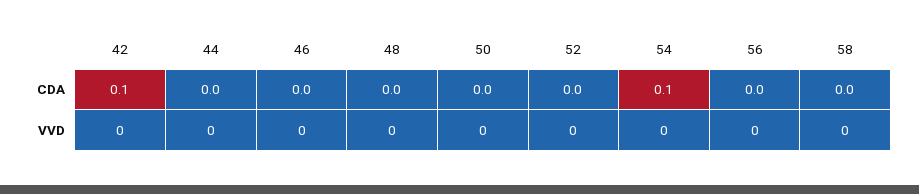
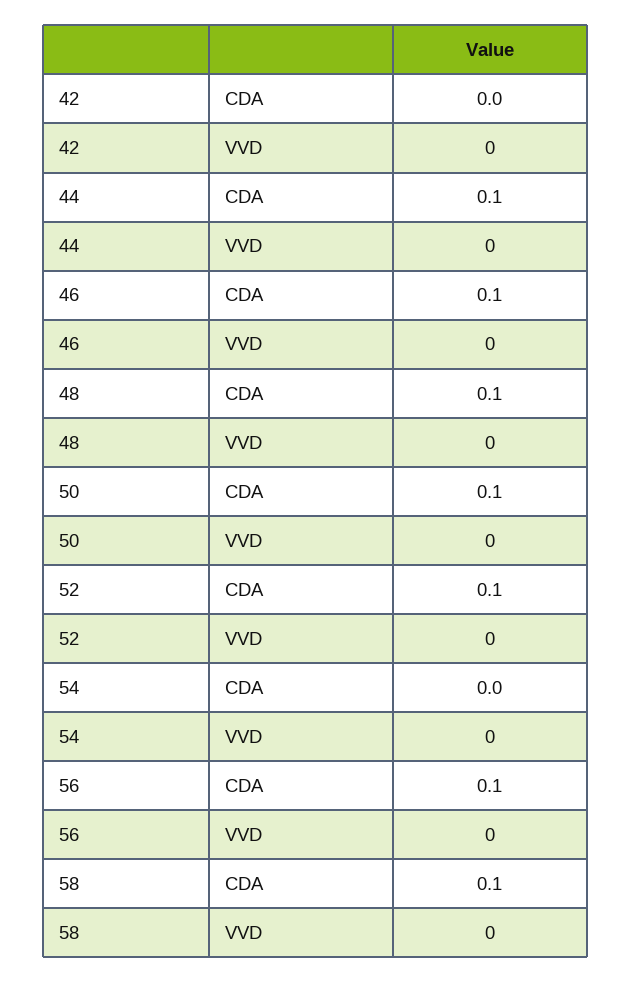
42, CDA: 0.1 -> 0
44, CDA: 0 -> 0.1
46, CDA: 0 -> 0.1
48, CDA: 0 -> 0.1
50, CDA: 0 -> 0.1
52, CDA: 0 -> 0.1
54, CDA: 0.1 -> 0
56, CDA: 0 -> 0.1
58, CDA: 0 -> 0.1

